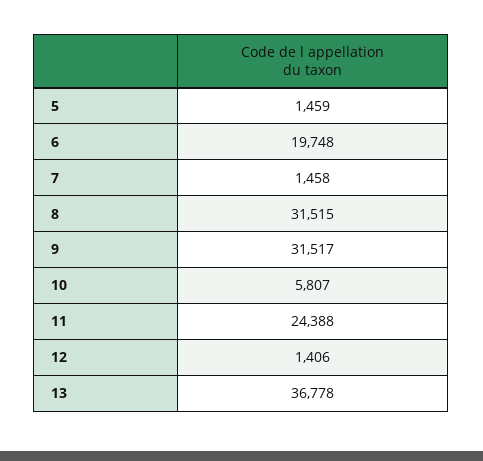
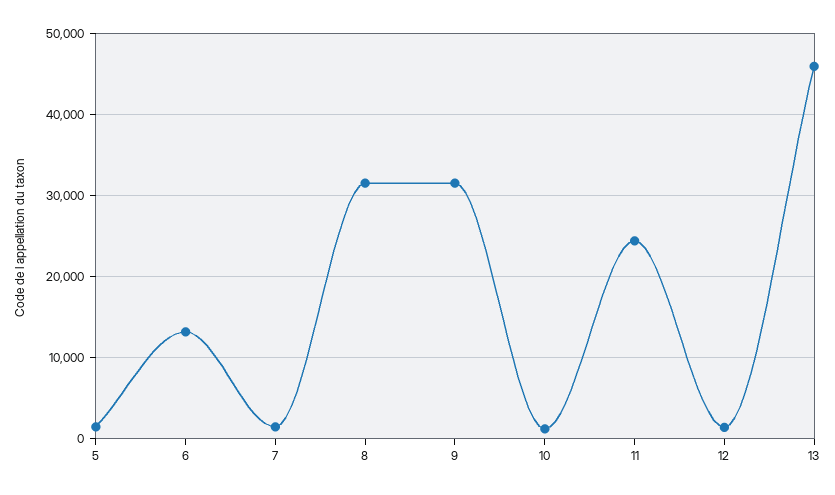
6: 19748 -> 13000
10: 5807 -> 1000
13: 36778 -> 46000

